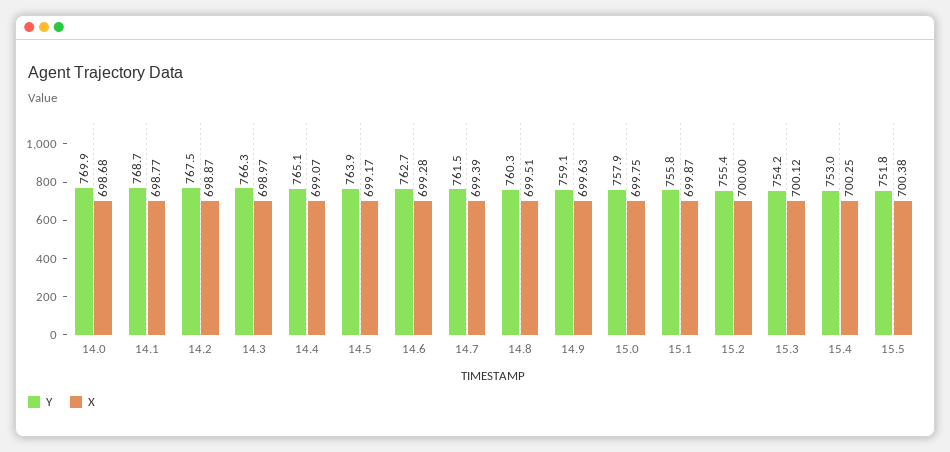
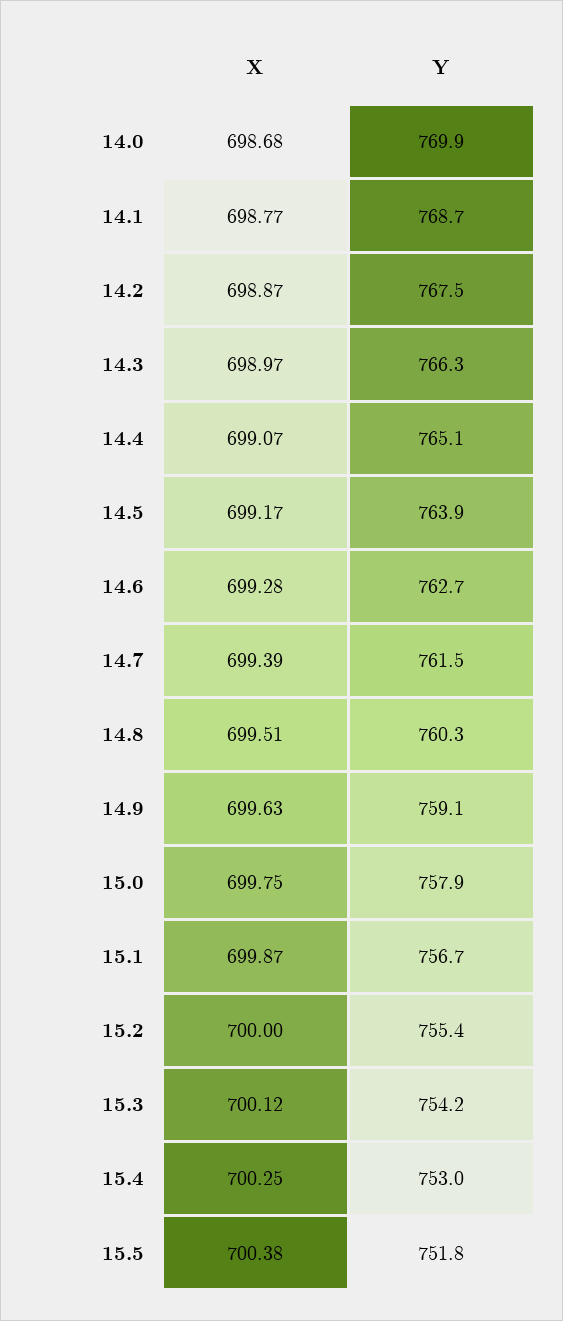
Y, 15.1: 755.8 -> 756.7

